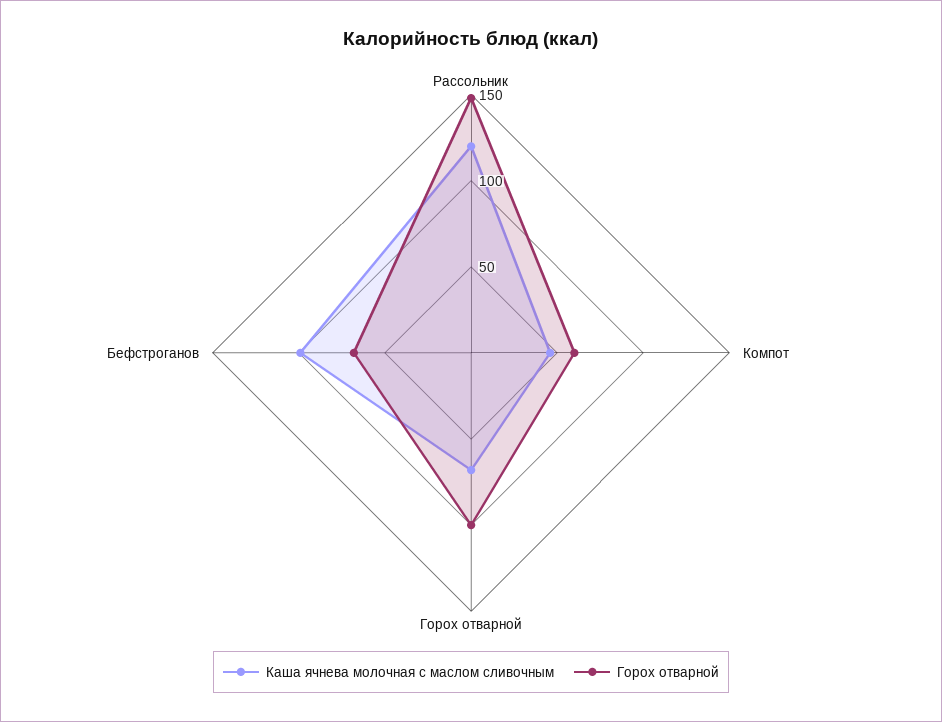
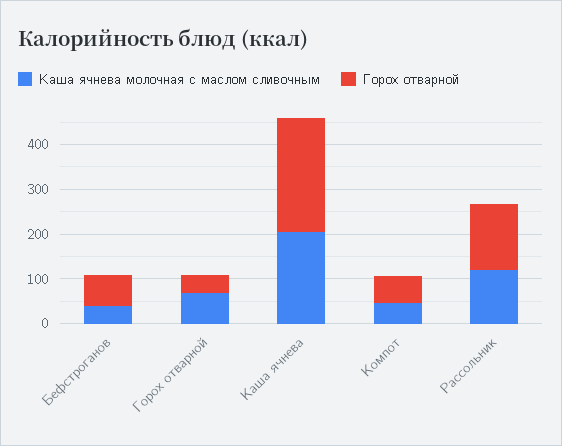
Горох отварной, Горох отварной: 100 -> 40
Каша ячнева молочная с маслом сливочным, Бефстроганов: 100 -> 40
Каша ячнева молочная с маслом сливочным, Каша ячнева: none -> 200
Горох отварной, Каша ячнева: none -> 260

